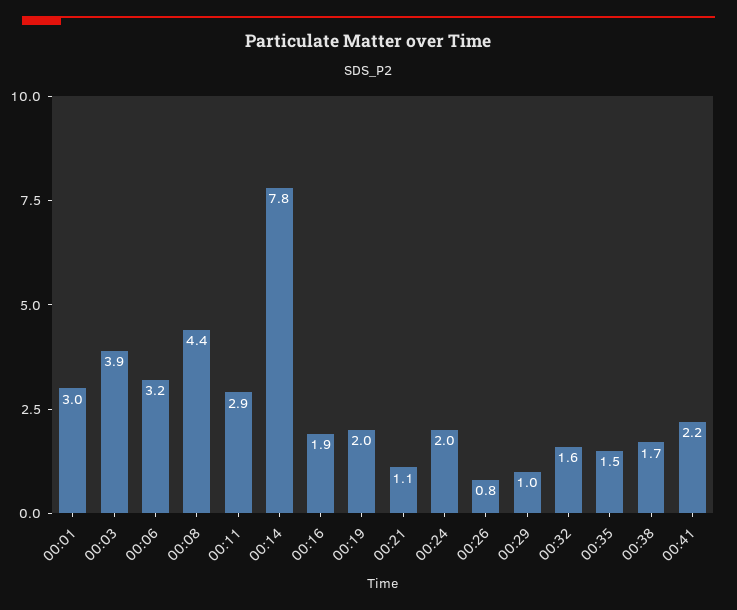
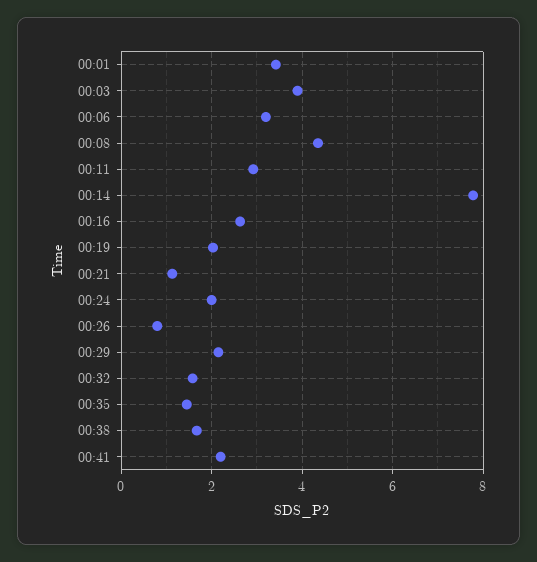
00:01: 3 -> 3.4
00:16: 1.9 -> 2.6
00:29: 1 -> 2.2

